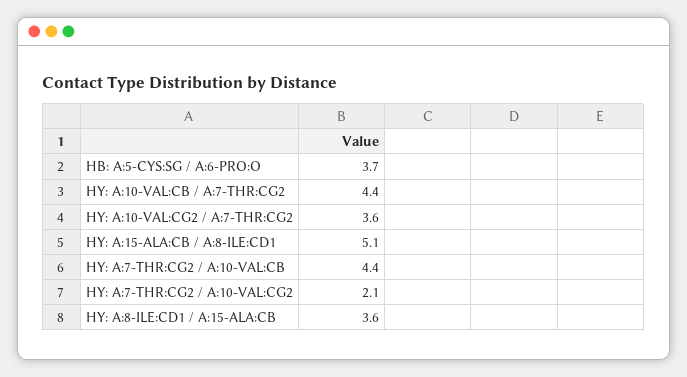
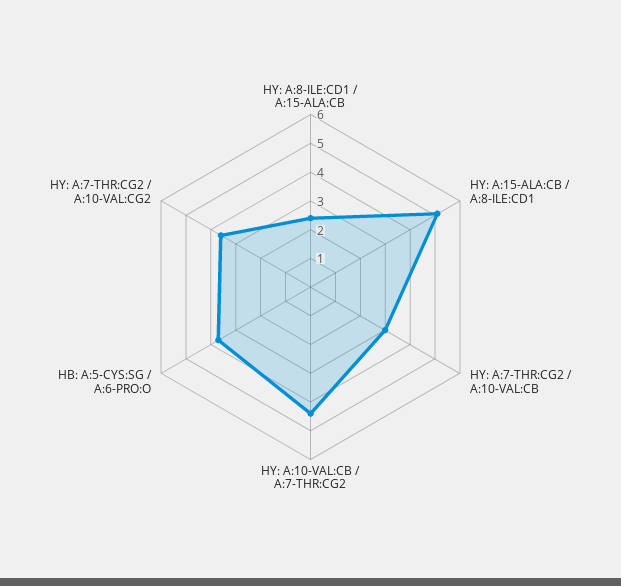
HY: A:10-VAL:CG2 / A:7-THR:CG2: 3.6 -> none
HY: A:7-THR:CG2 / A:10-VAL:CB: 4.4 -> 3
HY: A:7-THR:CG2 / A:10-VAL:CG2: 2.1 -> 3.5
HY: A:8-ILE:CD1 / A:15-ALA:CB: 3.6 -> 2.5

